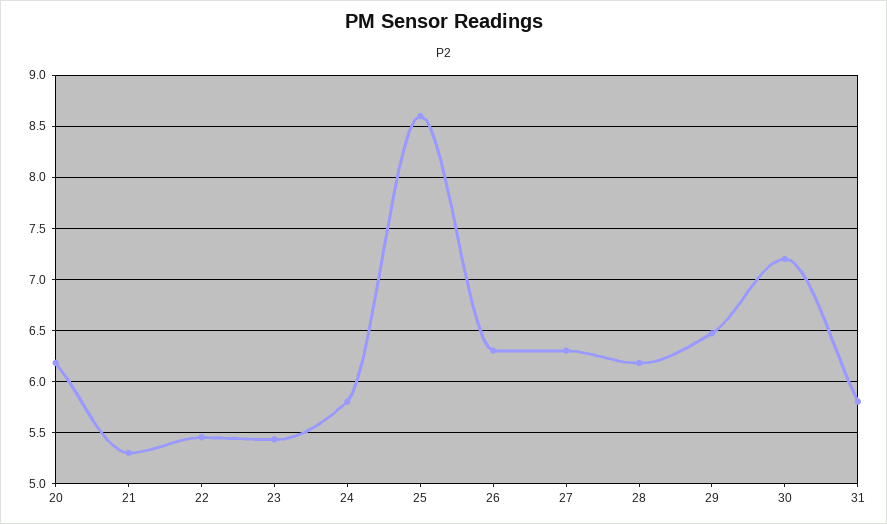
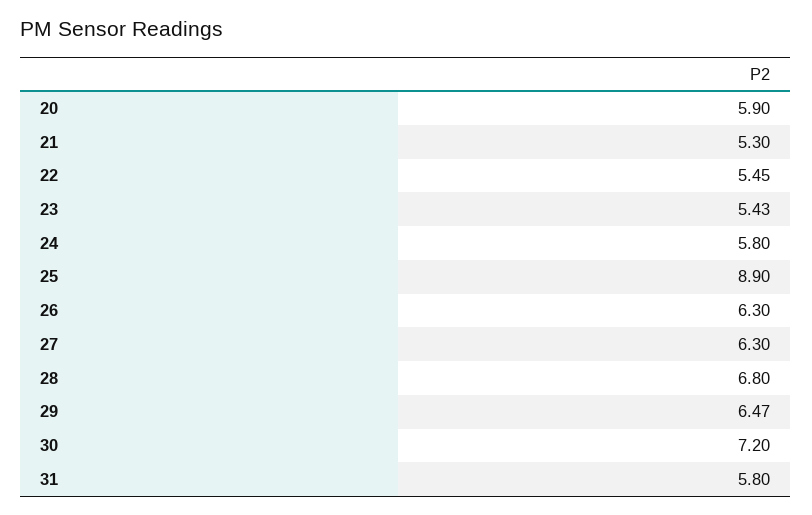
20: 6.2 -> 5.9
25: 8.6 -> 8.9
28: 6.2 -> 6.8

